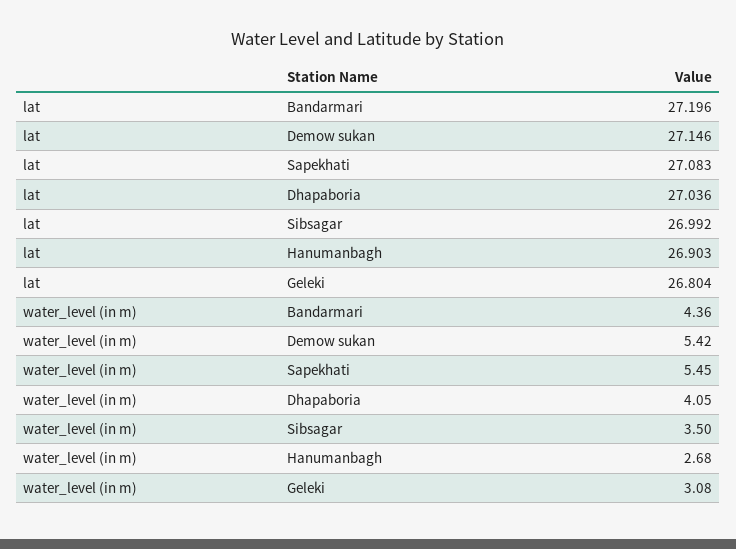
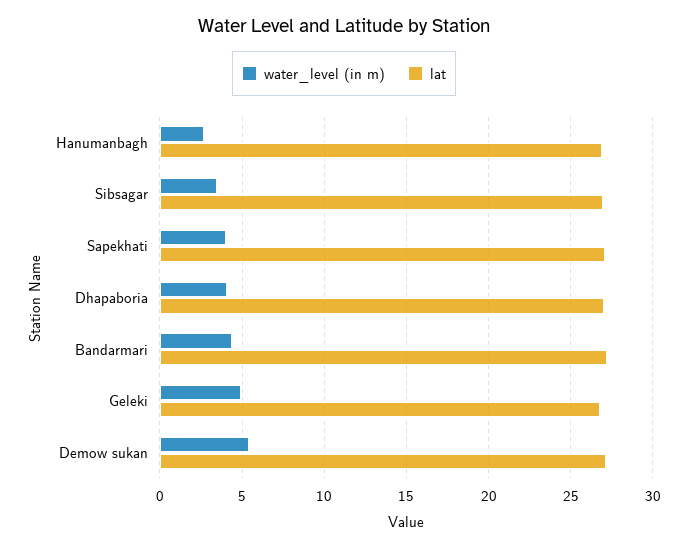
water_level (in m), Sapekhati: 5.45 -> 4
water_level (in m), Geleki: 3.08 -> 5

